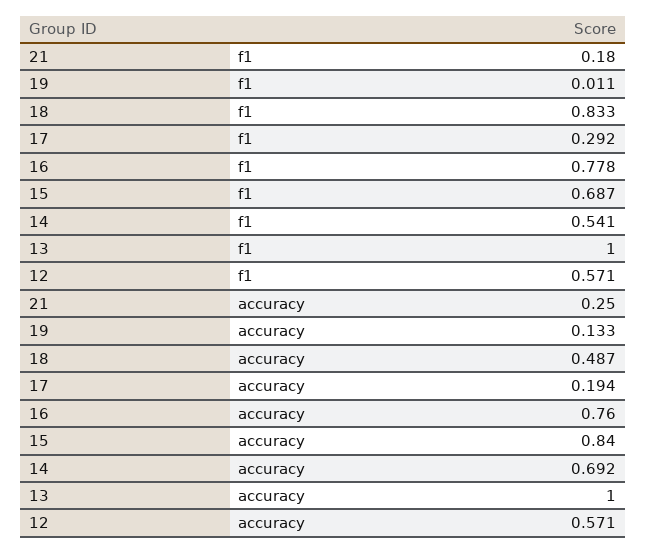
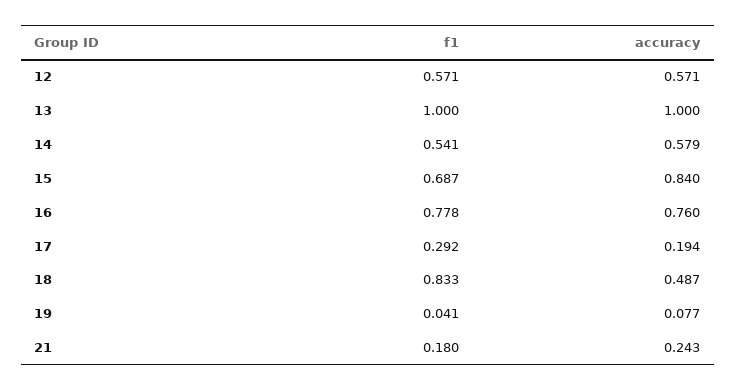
19, f1: 0.011 -> 0.041
21, accuracy: 0.25 -> 0.243
19, accuracy: 0.133 -> 0.077
14, accuracy: 0.692 -> 0.579

